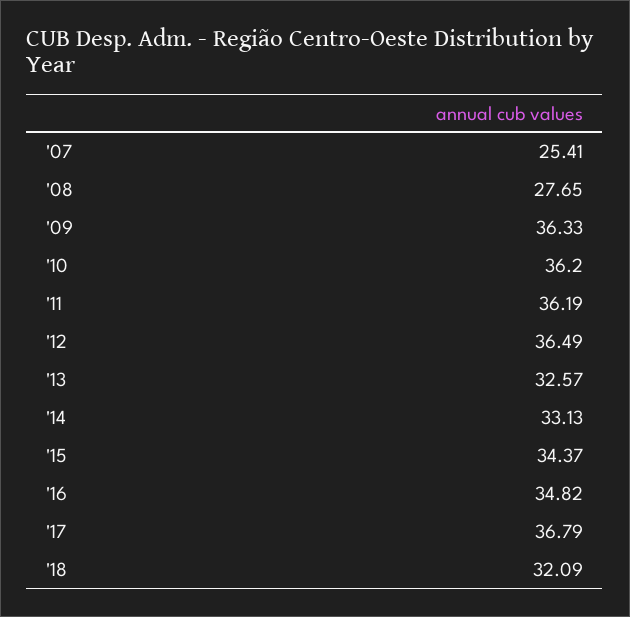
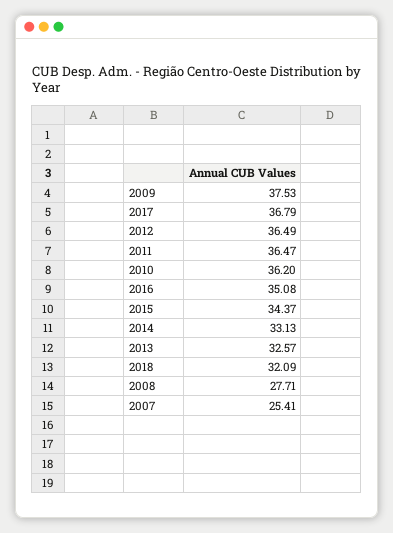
'08: 27.65 -> 27.71
'09: 36.33 -> 37.53
'11: 36.19 -> 36.47
'16: 34.82 -> 35.08

